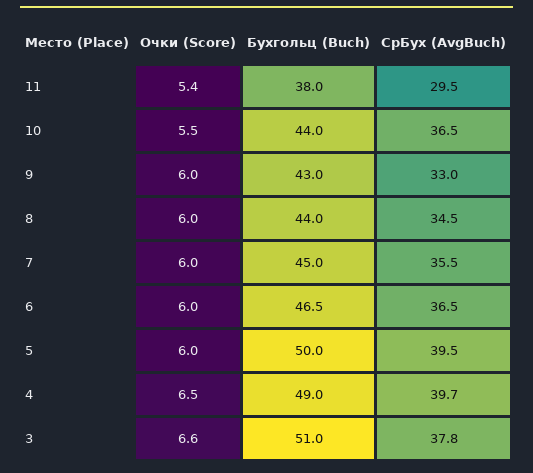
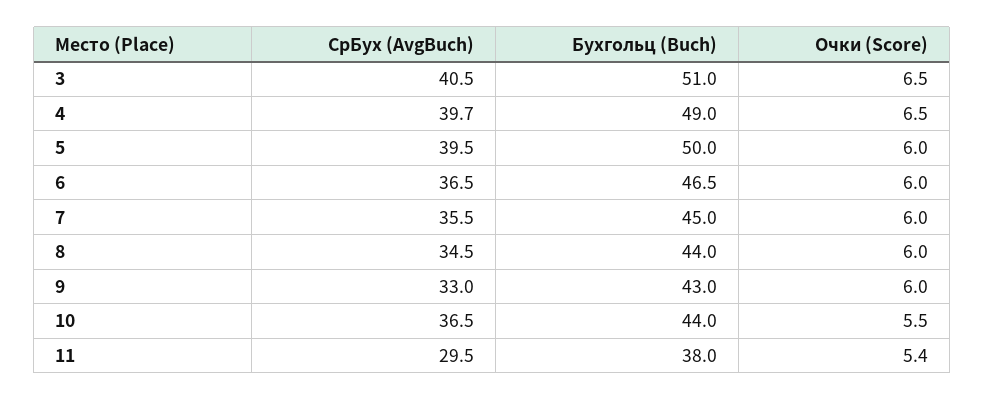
Очки (Score), 3: 6.6 -> 6.5
СрБух (AvgBuch), 3: 37.8 -> 40.5

